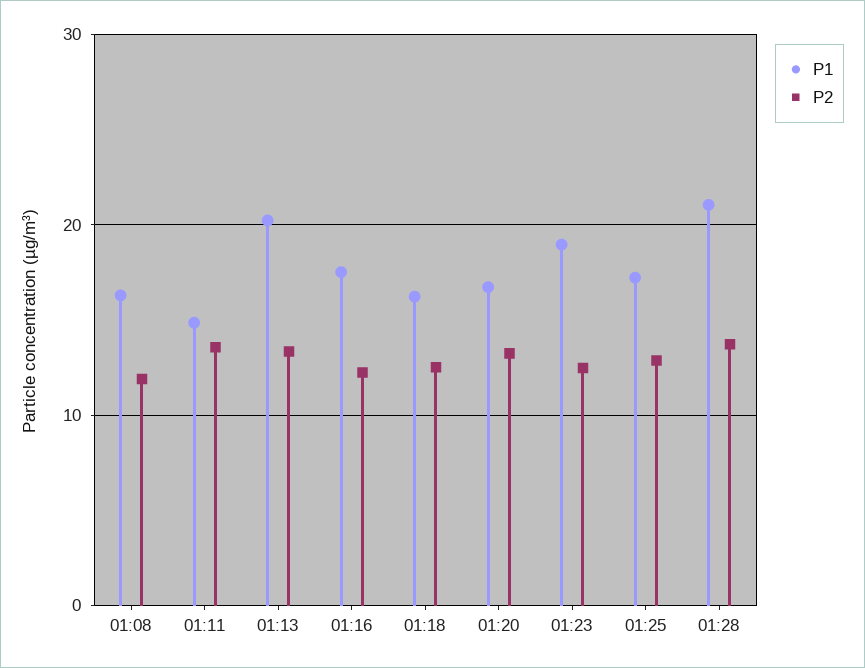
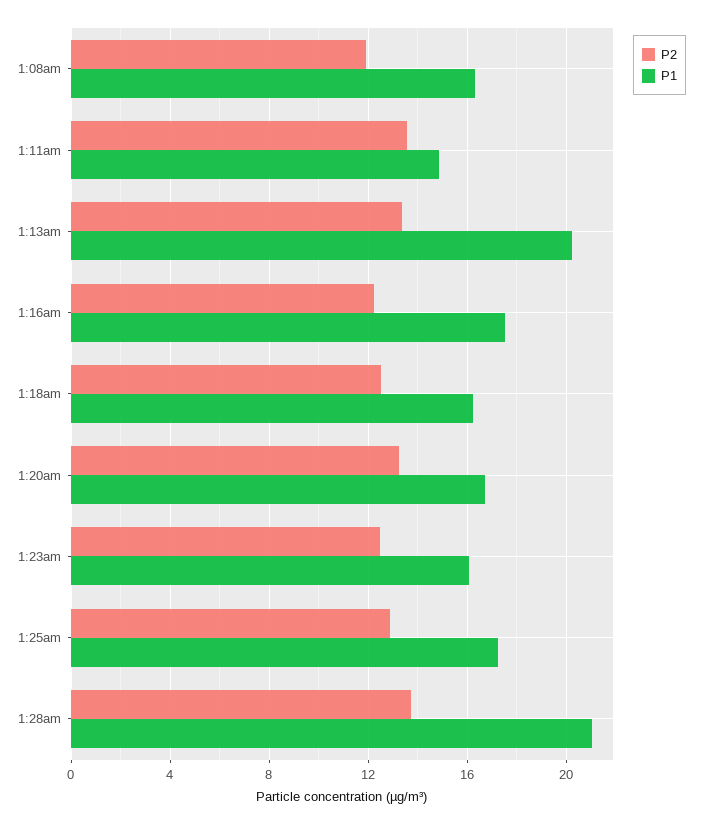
P1, 01:23: 19 -> 16

